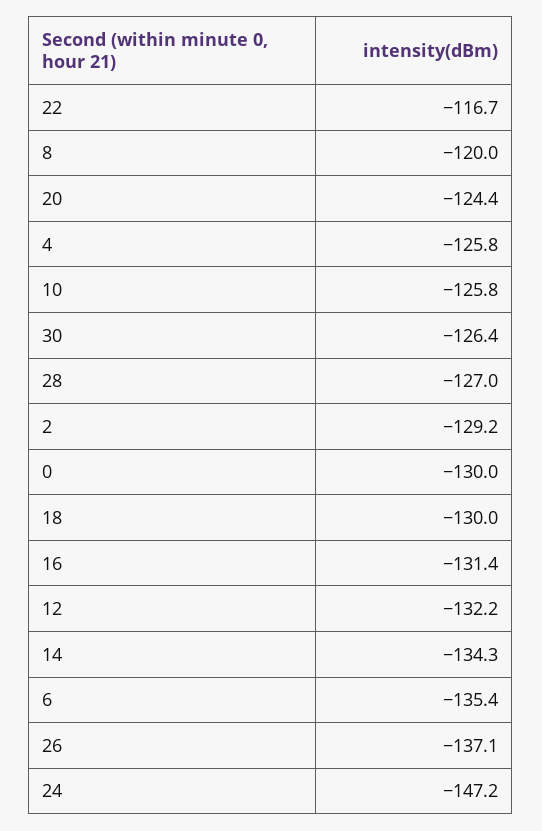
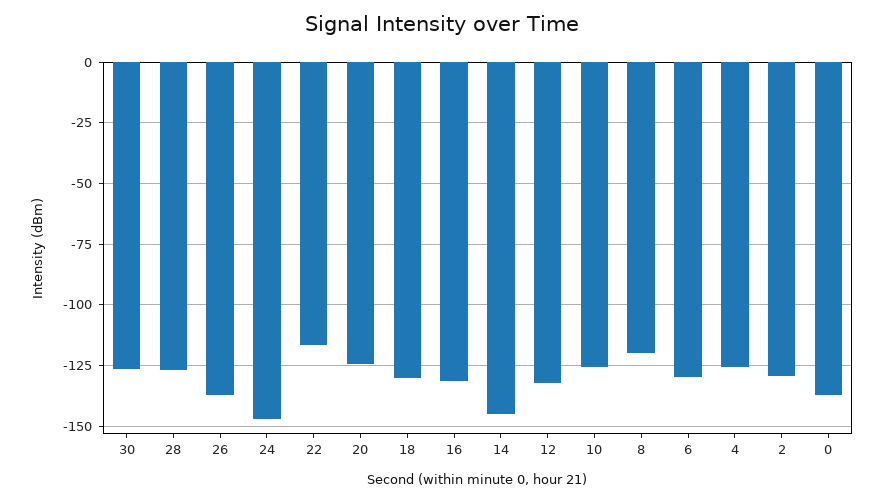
0: -130 -> -137.5
14: -134.3 -> -145
6: -135.4 -> -130

